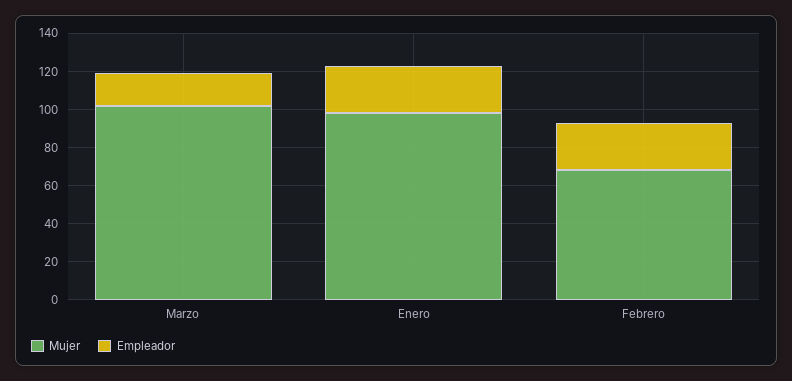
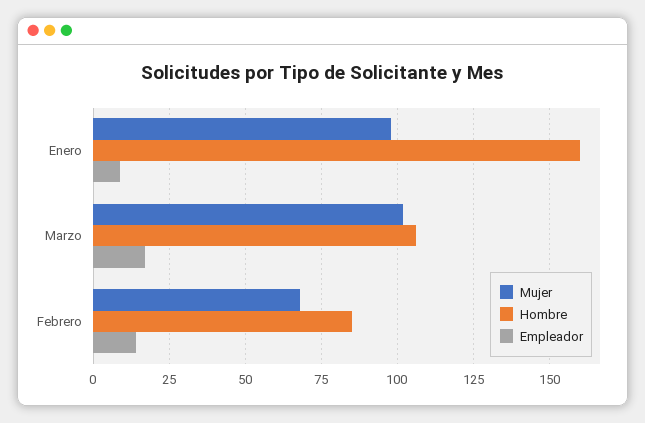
Empleador, Enero: 25 -> 10
Empleador, Febrero: 25 -> 15
Hombre, Enero: none -> 160
Hombre, Marzo: none -> 105
Hombre, Febrero: none -> 85

